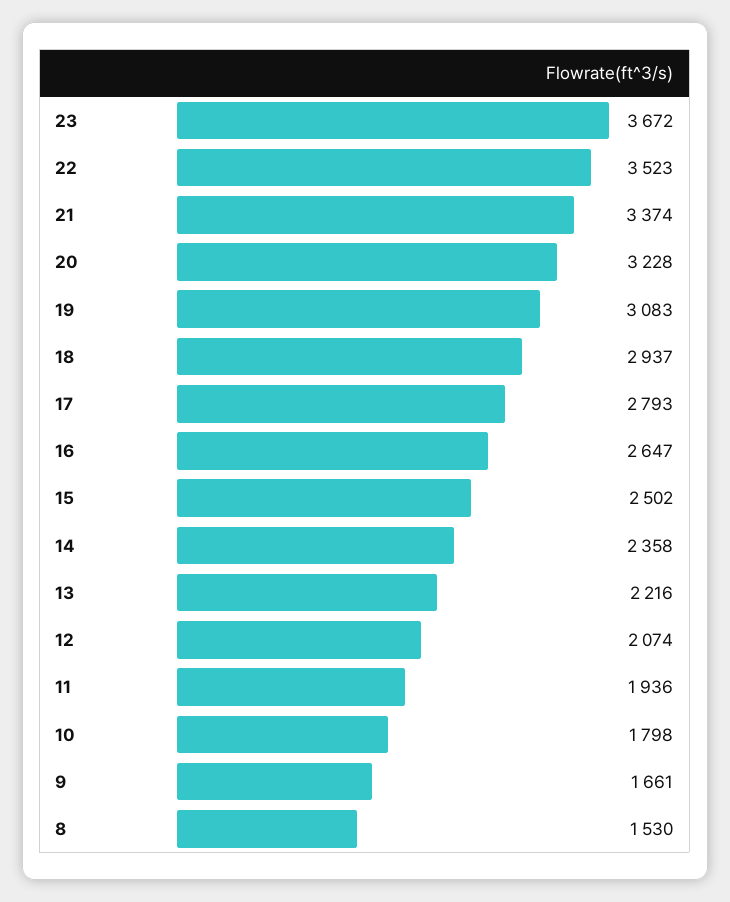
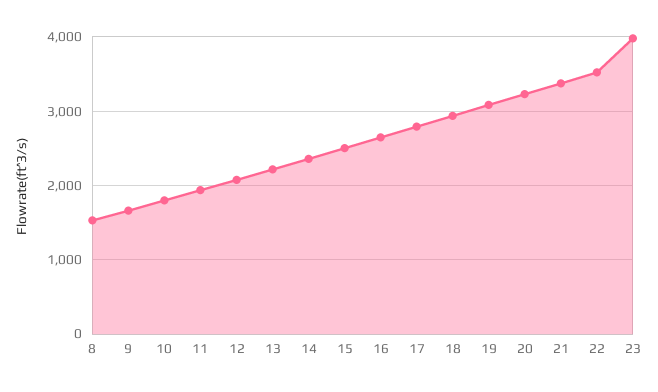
23: 3672 -> 4000

